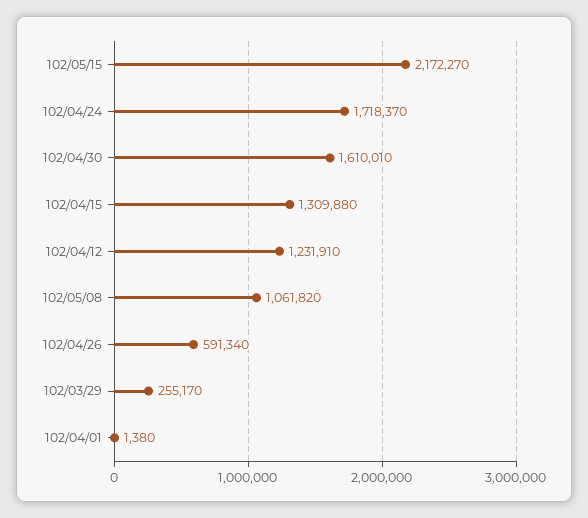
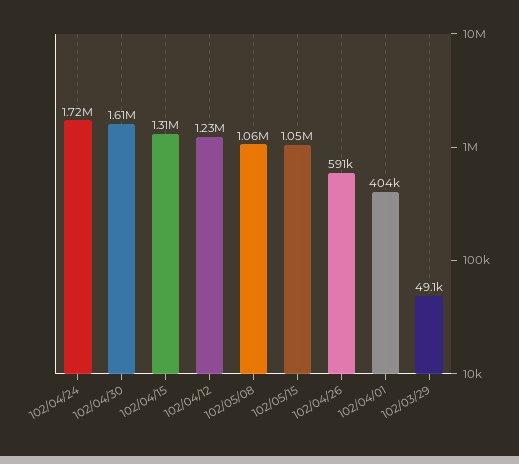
102/05/15: 2172270 -> 1050000
102/03/29: 255170 -> 49100
102/04/01: 1380 -> 404000

